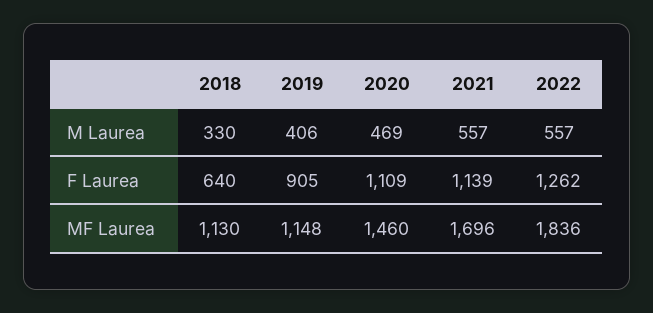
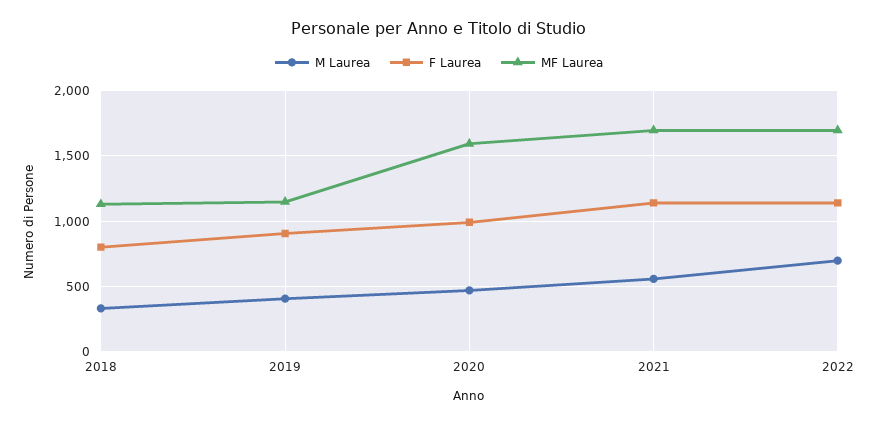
M Laurea, 2022: 557 -> 700
F Laurea, 2018: 640 -> 800
F Laurea, 2020: 1109 -> 1000
F Laurea, 2022: 1262 -> 1150
MF Laurea, 2020: 1460 -> 1600
MF Laurea, 2022: 1836 -> 1700

